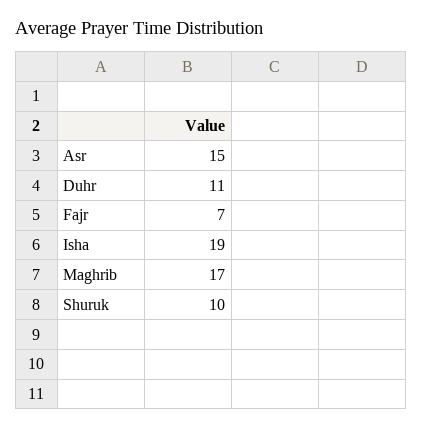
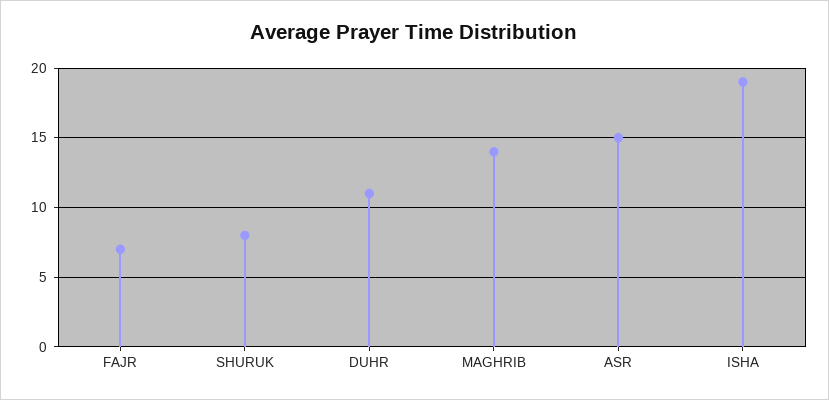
Maghrib: 17 -> 14
Shuruk: 10 -> 8

